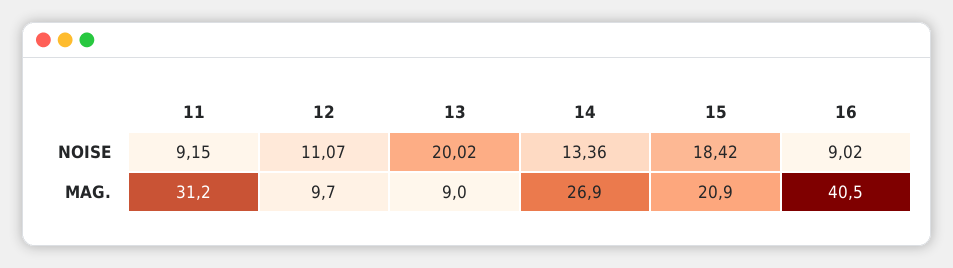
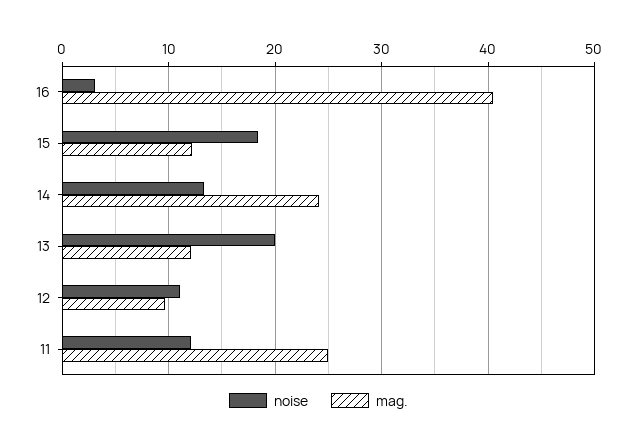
NOISE, 11: 9.15 -> 12
NOISE, 16: 9.02 -> 3
MAG., 11: 31.2 -> 25
MAG., 13: 9 -> 12
MAG., 14: 26.9 -> 24
MAG., 15: 20.9 -> 12

